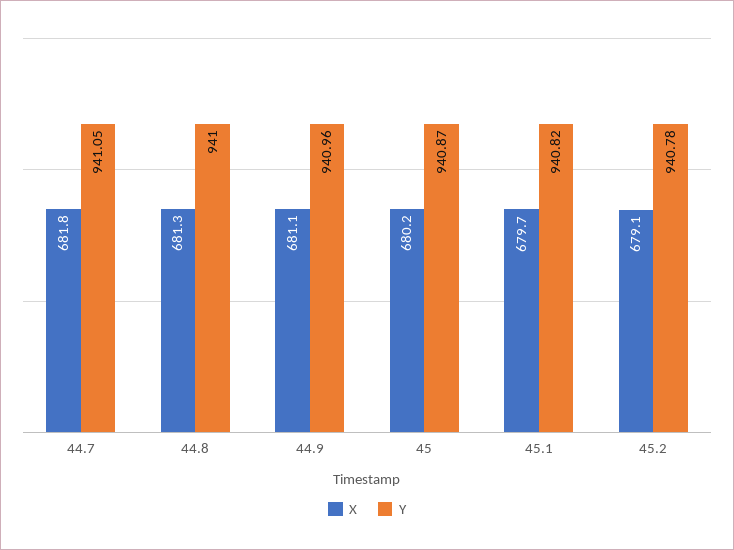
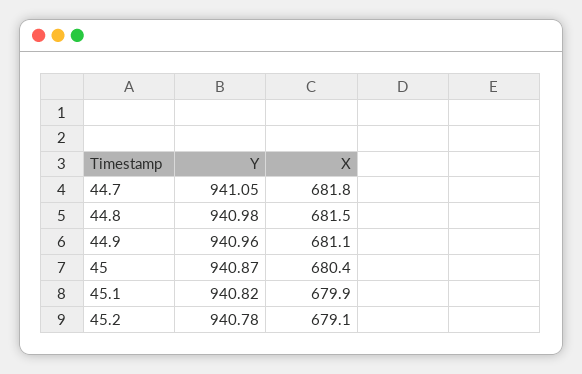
X, 44.8: 681.3 -> 681.5
Y, 44.8: 941 -> 940.98
X, 45: 680.2 -> 680.4
X, 45.1: 679.7 -> 679.9

